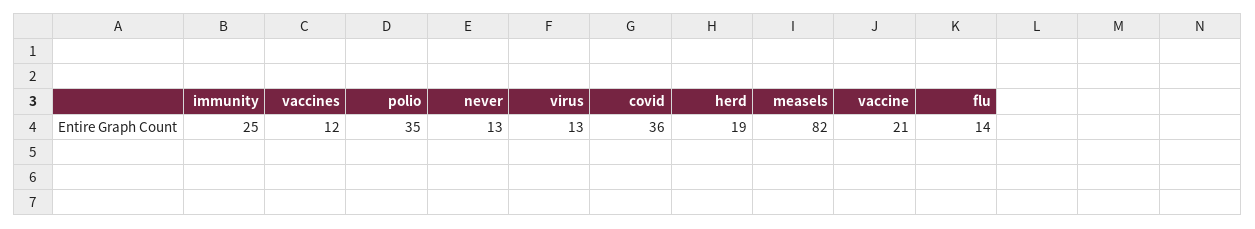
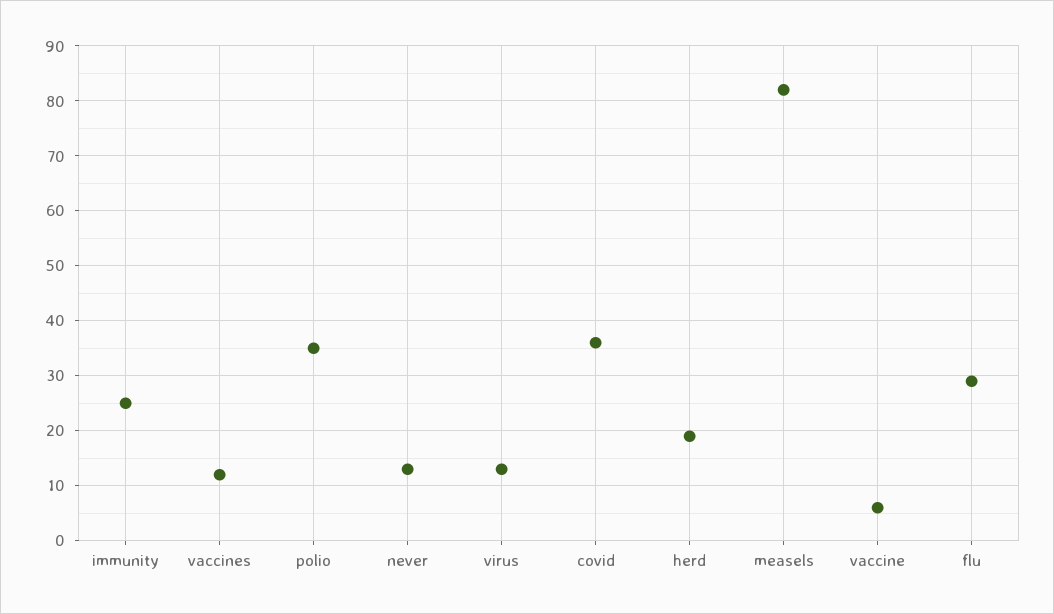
vaccine: 21 -> 5
flu: 14 -> 30

